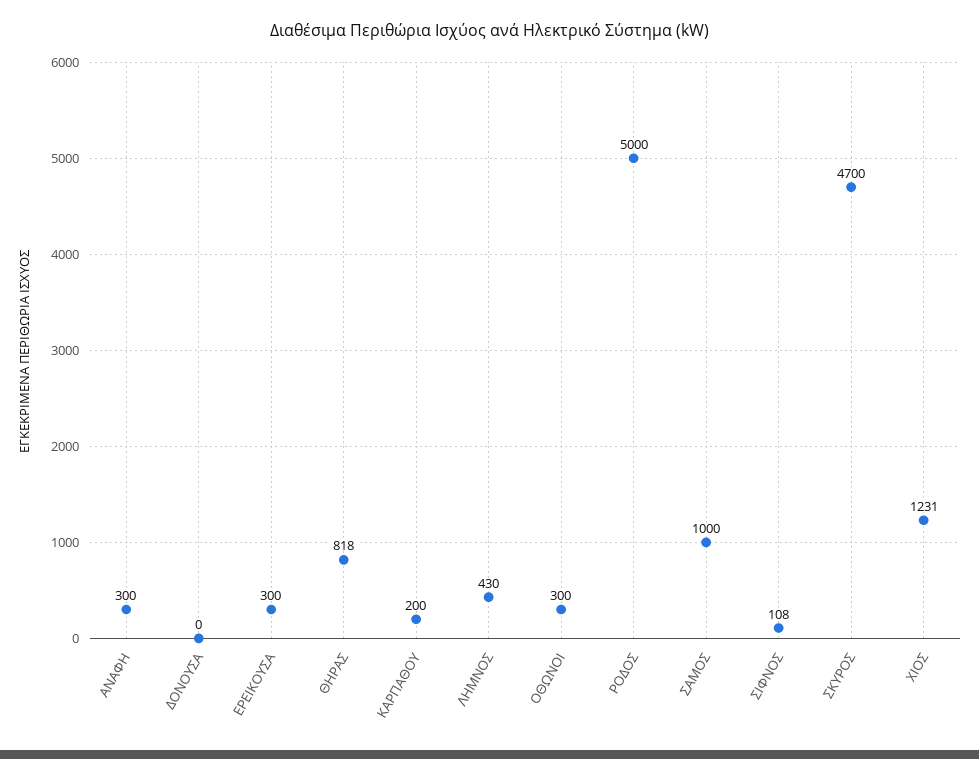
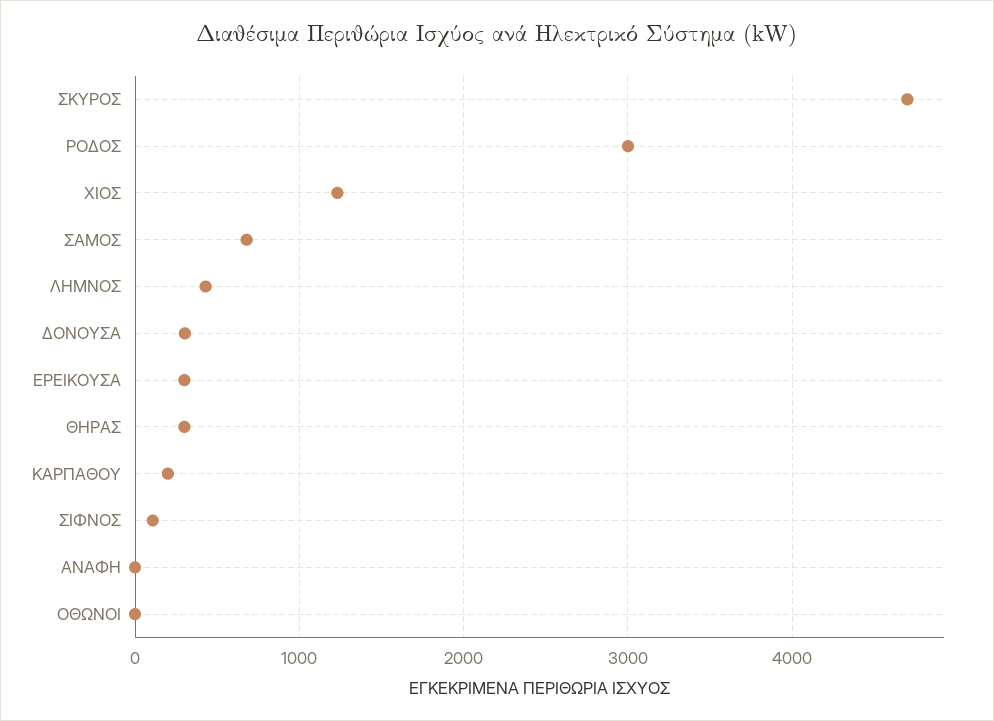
ΑΝΑΦΗ: 300 -> 0
ΔΟΝΟΥΣΑ: 0 -> 300
ΘΗΡΑΣ: 818 -> 300
ΟΘΩΝΟΙ: 300 -> 0
ΡΟΔΟΣ: 5000 -> 3000
ΣΑΜΟΣ: 1000 -> 700

